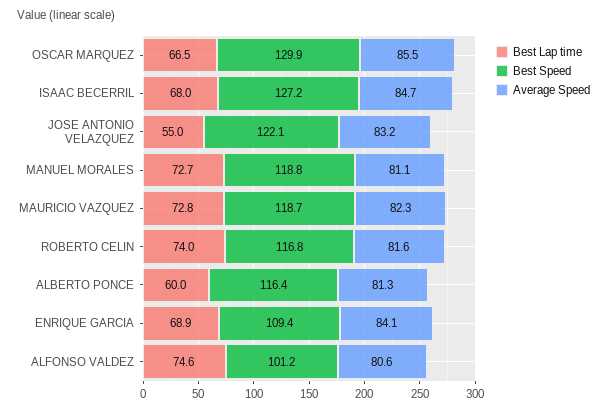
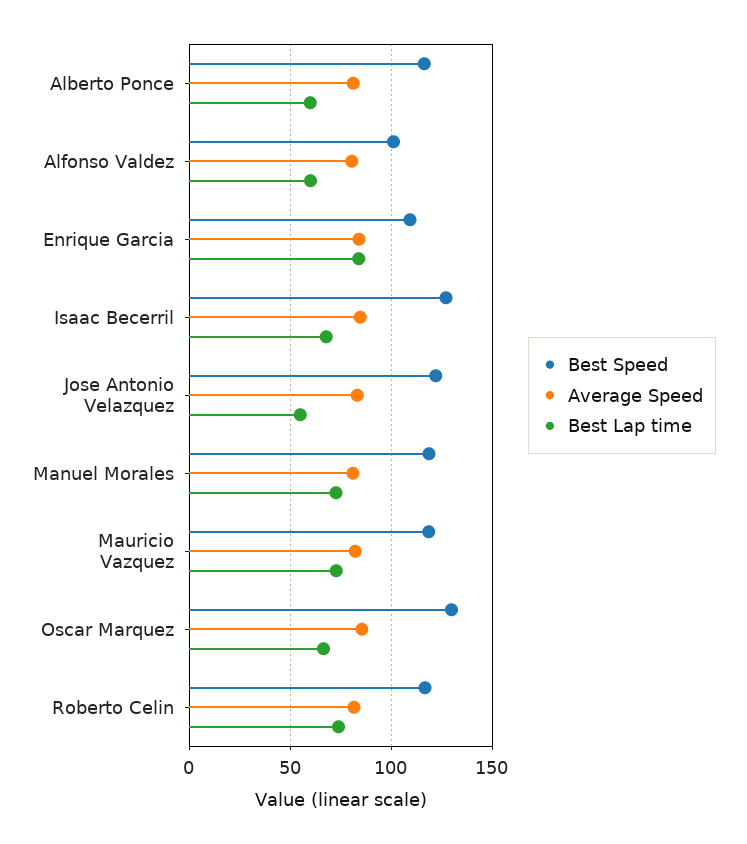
Best Lap time, ENRIQUE GARCIA: 68.9 -> 85
Best Lap time, ALFONSO VALDEZ: 74.6 -> 60

